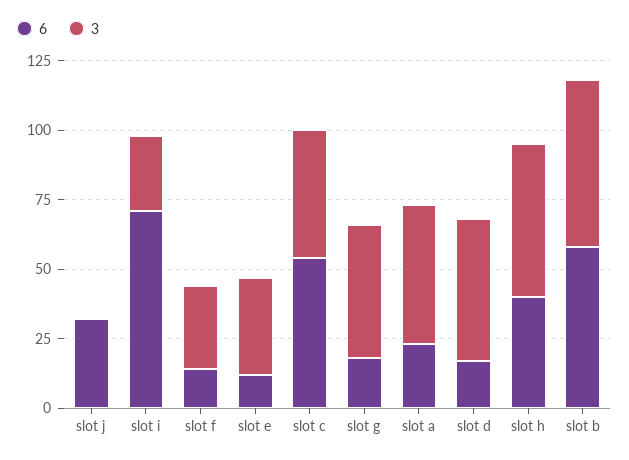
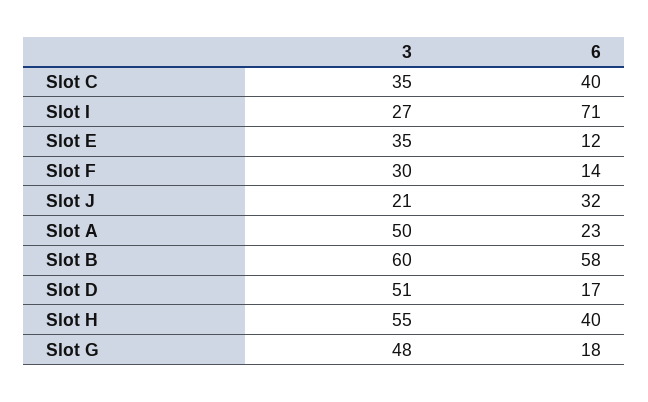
3, slot j: 0 -> 21
6, slot c: 55 -> 40
3, slot c: 45 -> 35

